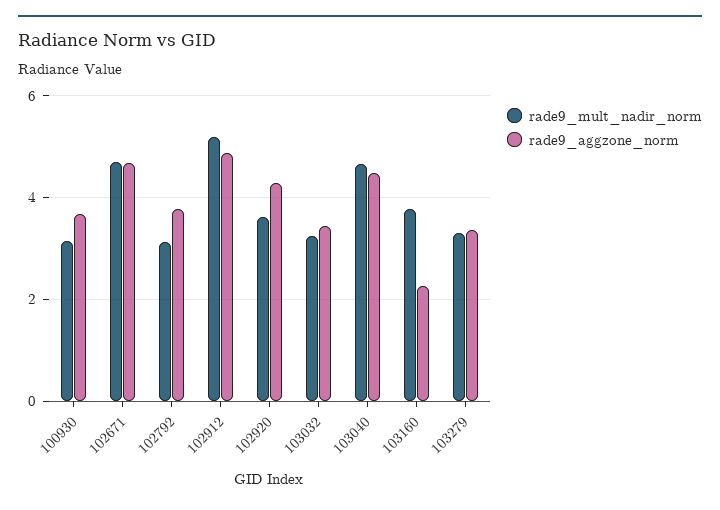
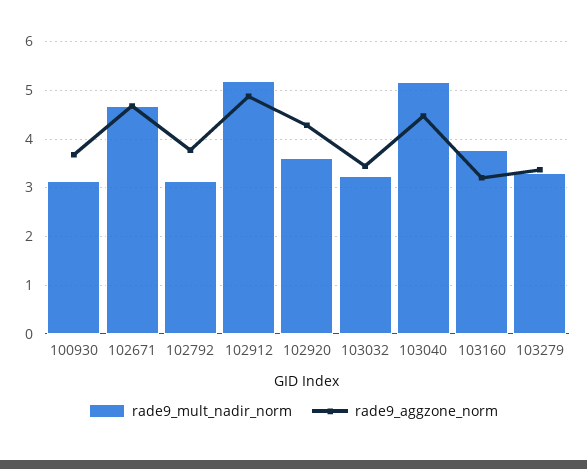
rade9_mult_nadir_norm, 103040: 4.6 -> 5.2
rade9_aggzone_norm, 103160: 2.2 -> 3.2

